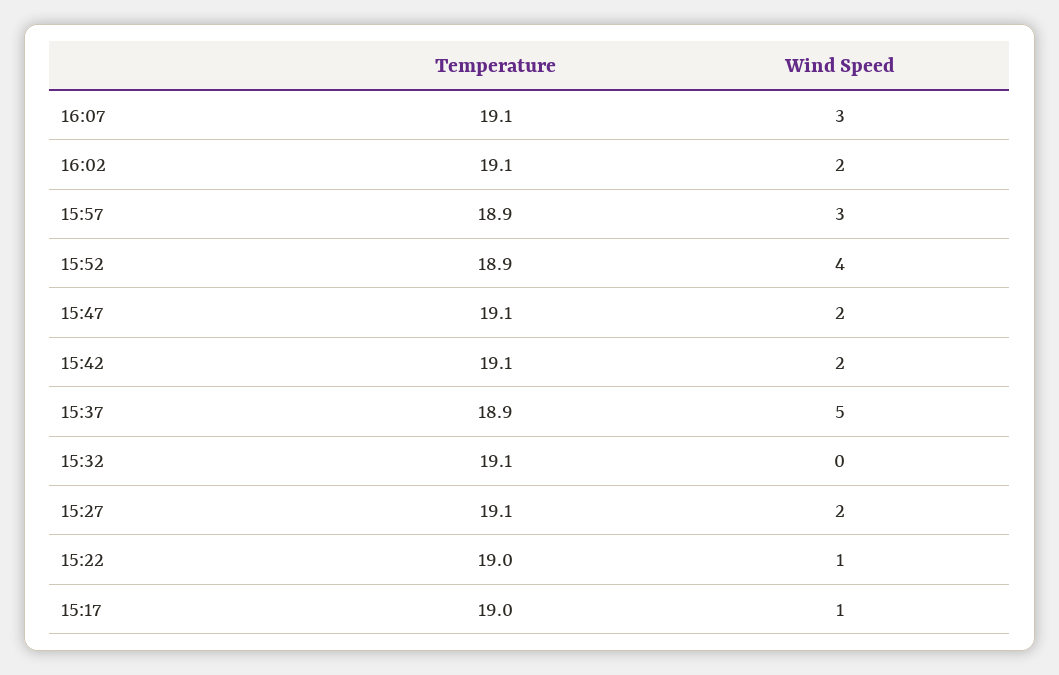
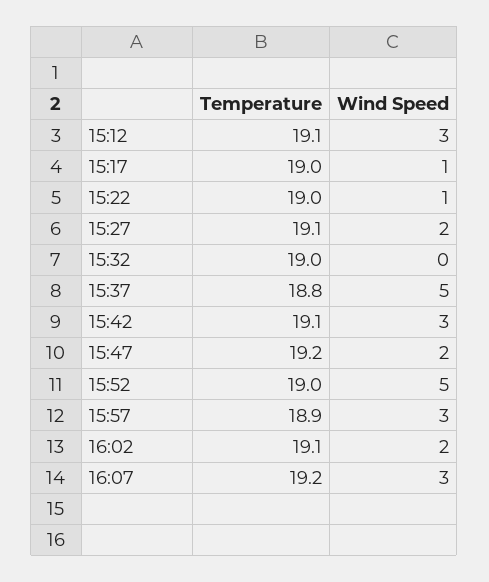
Temperature, 16:07: 19.1 -> 19.2
Temperature, 15:52: 18.9 -> 19
Wind Speed, 15:52: 4 -> 5
Temperature, 15:47: 19.1 -> 19.2
Wind Speed, 15:42: 2 -> 3
Temperature, 15:37: 18.9 -> 18.8
Temperature, 15:32: 19.1 -> 19
Temperature, 15:12: none -> 19.1
Wind Speed, 15:12: none -> 3

